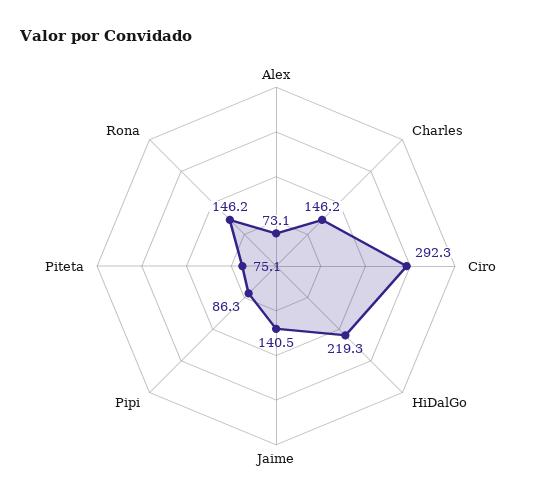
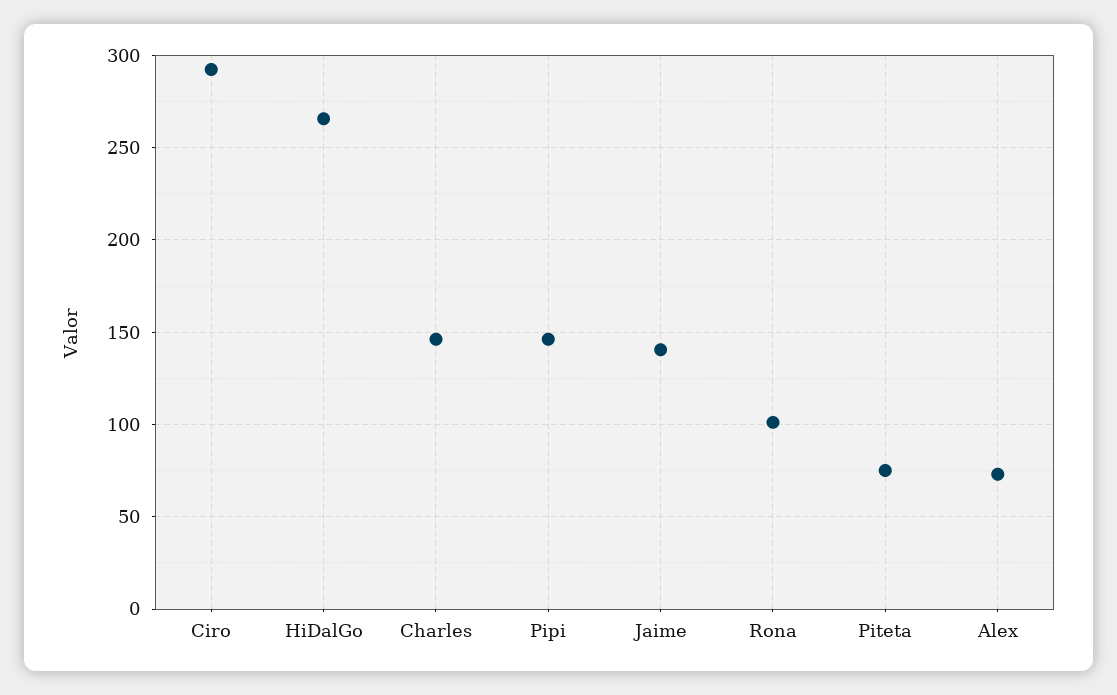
HiDalGo: 219.3 -> 265
Pipi: 86.3 -> 145
Rona: 146.2 -> 100

